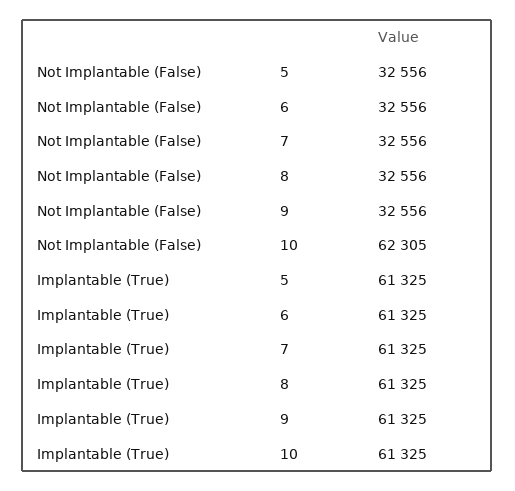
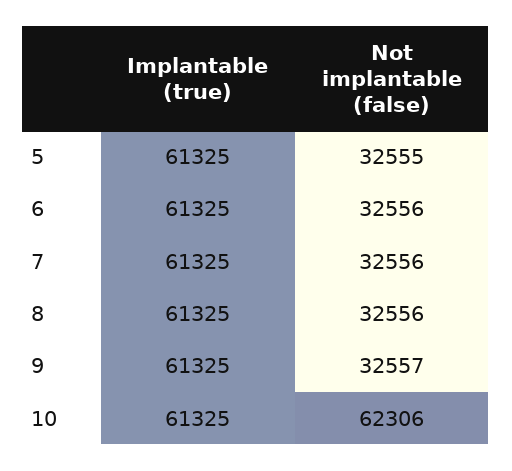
Not Implantable (False), 5: 32556 -> 32555
Not Implantable (False), 9: 32556 -> 32557
Not Implantable (False), 10: 62305 -> 62306

